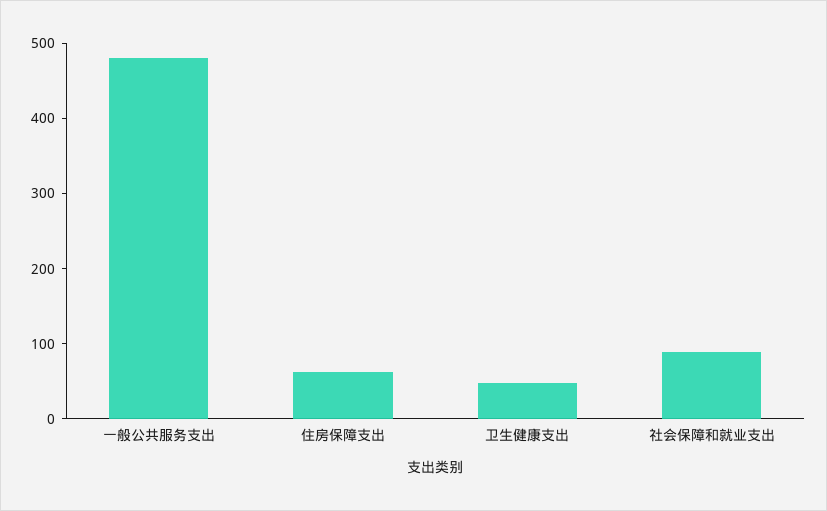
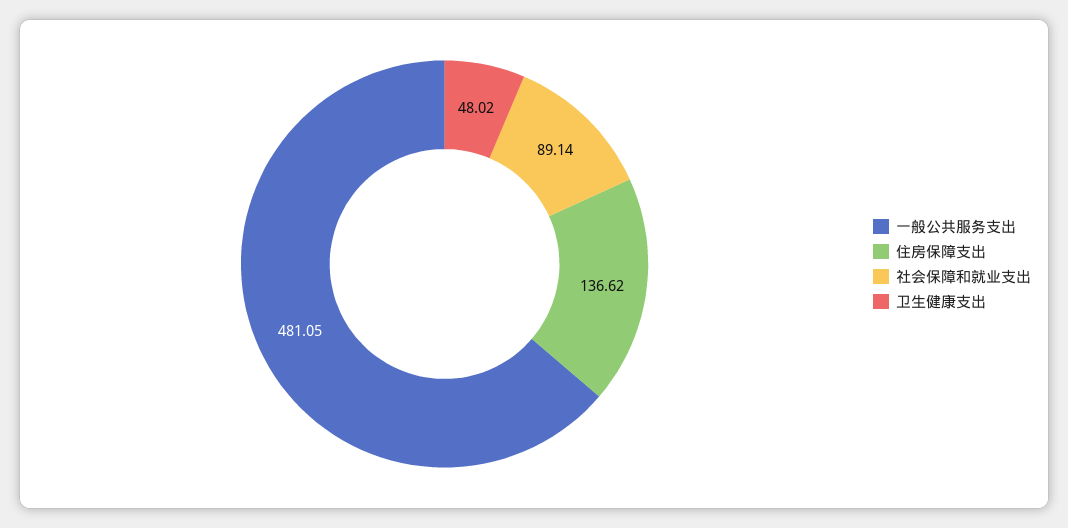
住房保障支出: 60 -> 136.62

